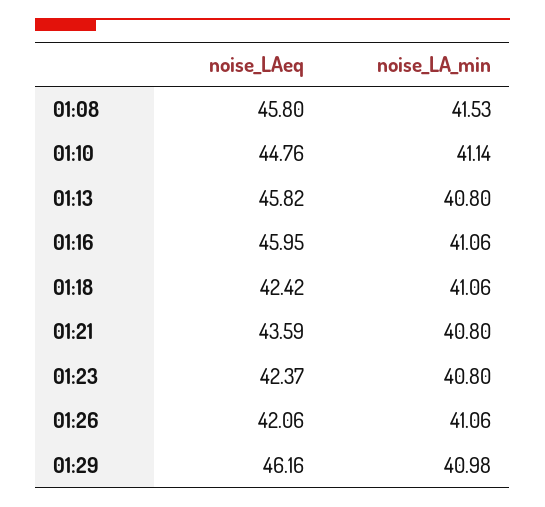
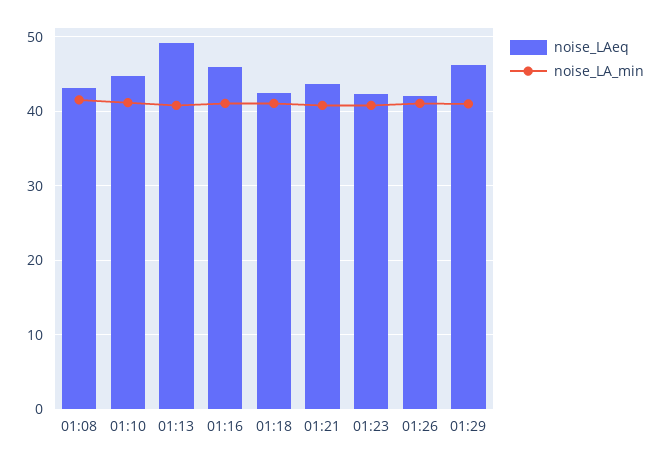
noise_LAeq, 01:08: 45.8 -> 43
noise_LAeq, 01:13: 45.82 -> 49

